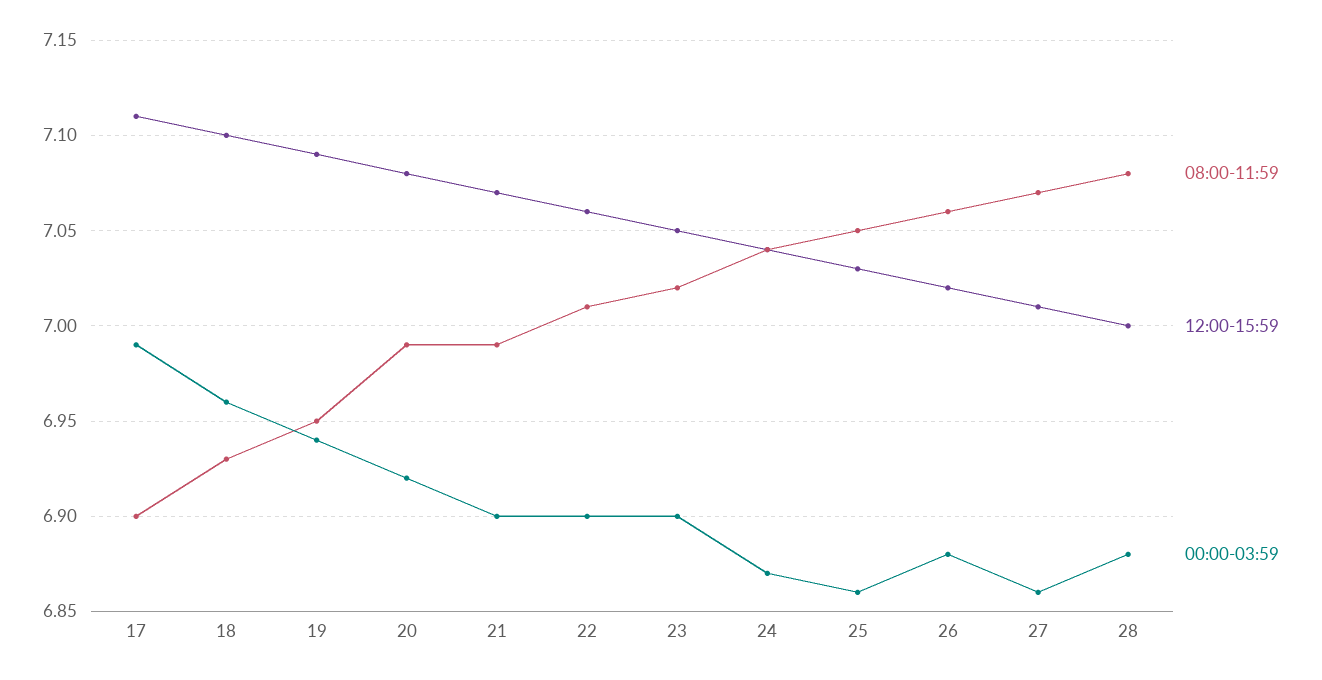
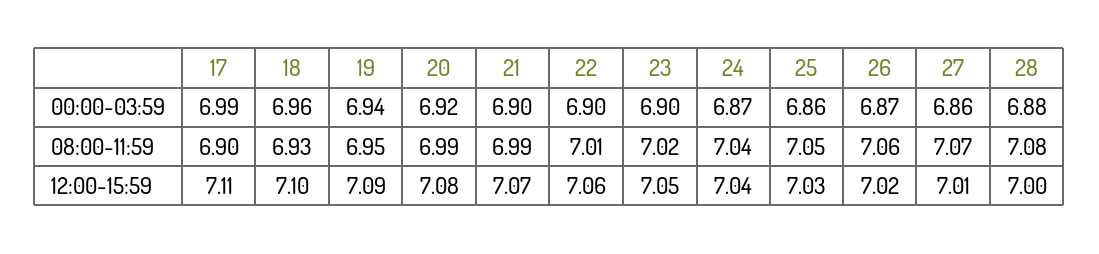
00:00-03:59, 26: 6.88 -> 6.87

